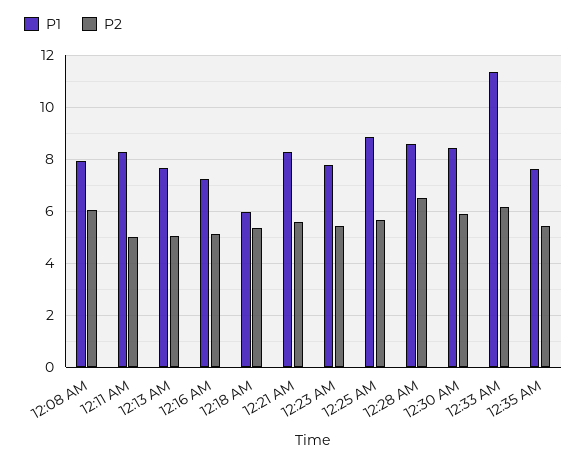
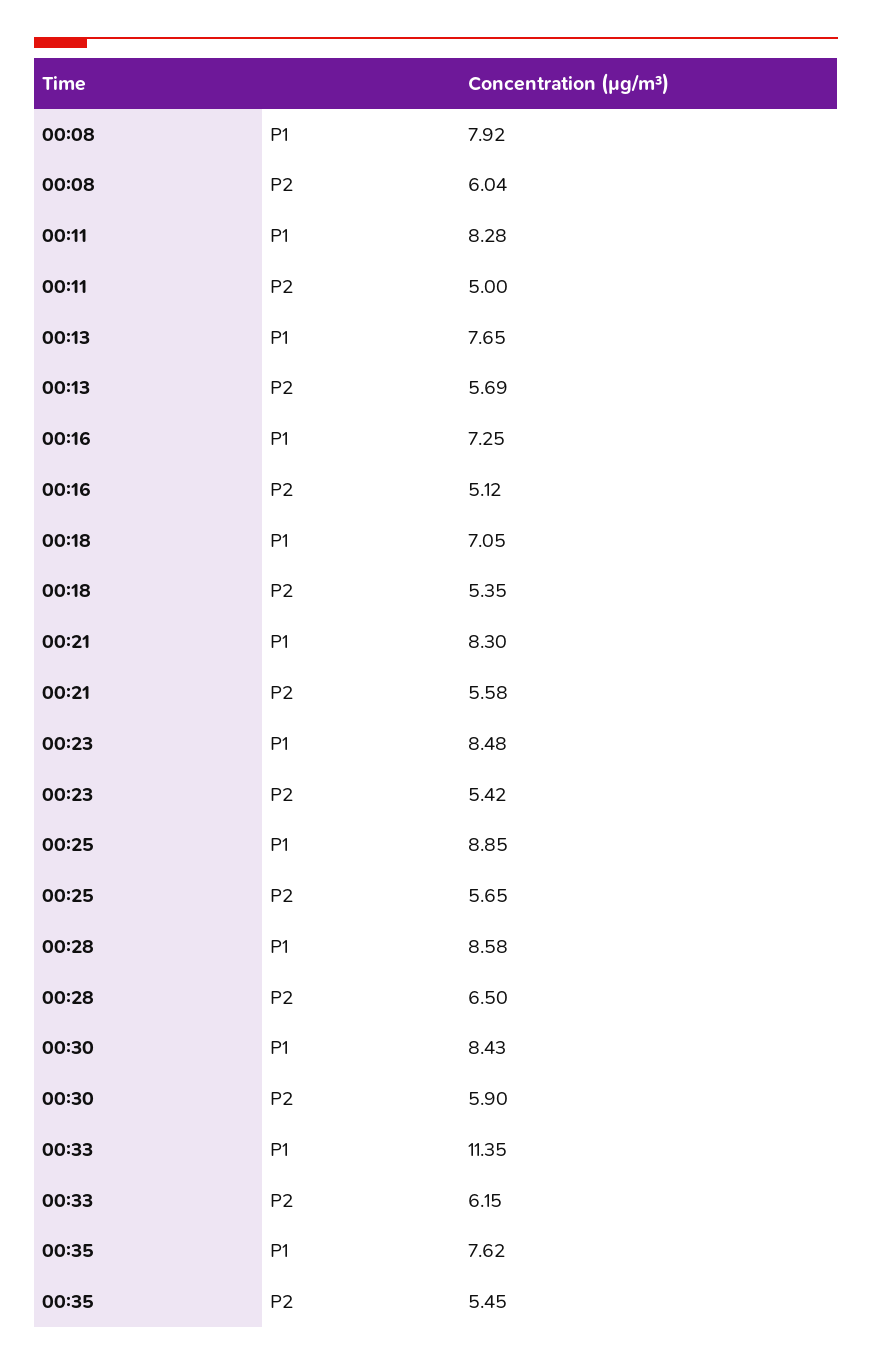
P2, 12:13 AM: 5 -> 5.69
P1, 12:18 AM: 6 -> 7.05
P1, 12:23 AM: 7.75 -> 8.48

